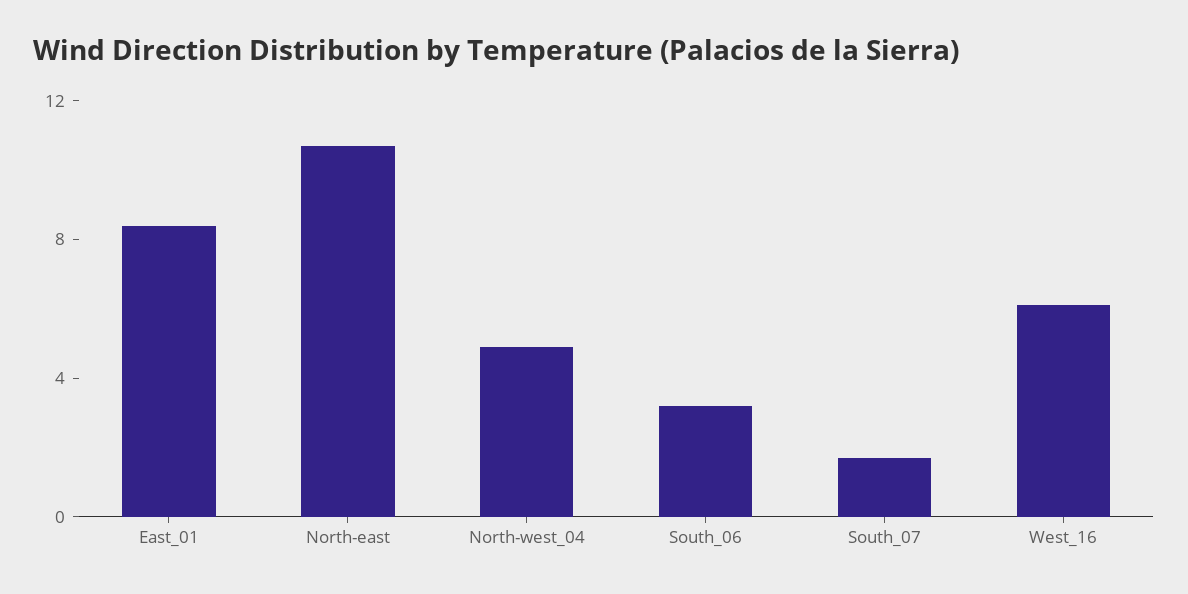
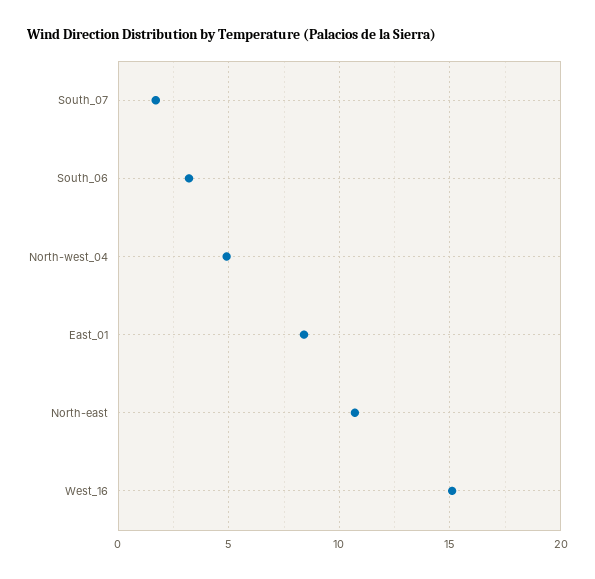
West_16: 6 -> 15

